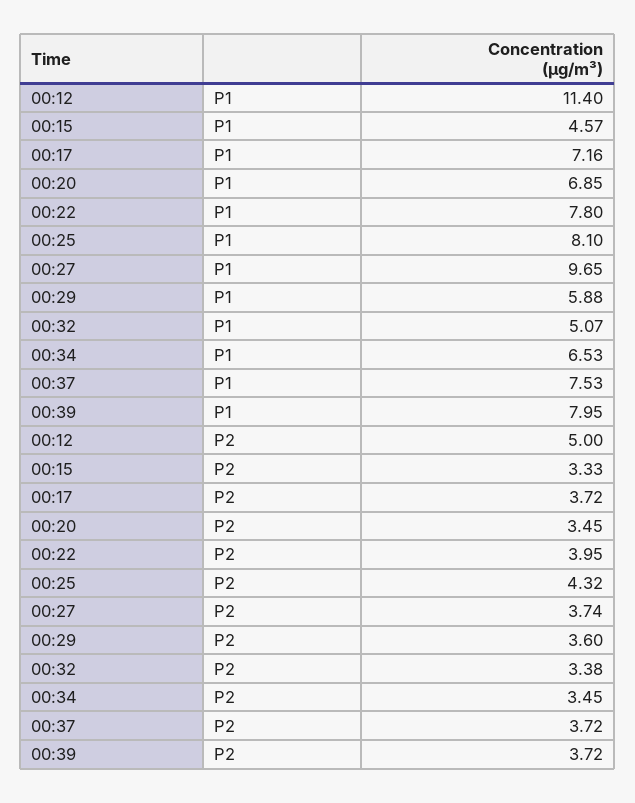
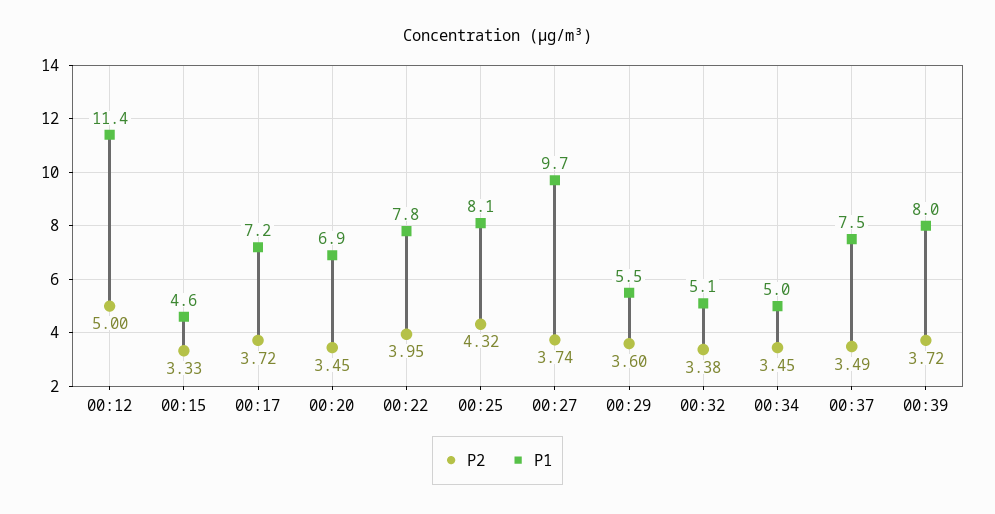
P1, 00:29: 5.88 -> 5.5
P1, 00:34: 6.53 -> 5
P2, 00:37: 3.72 -> 3.49

